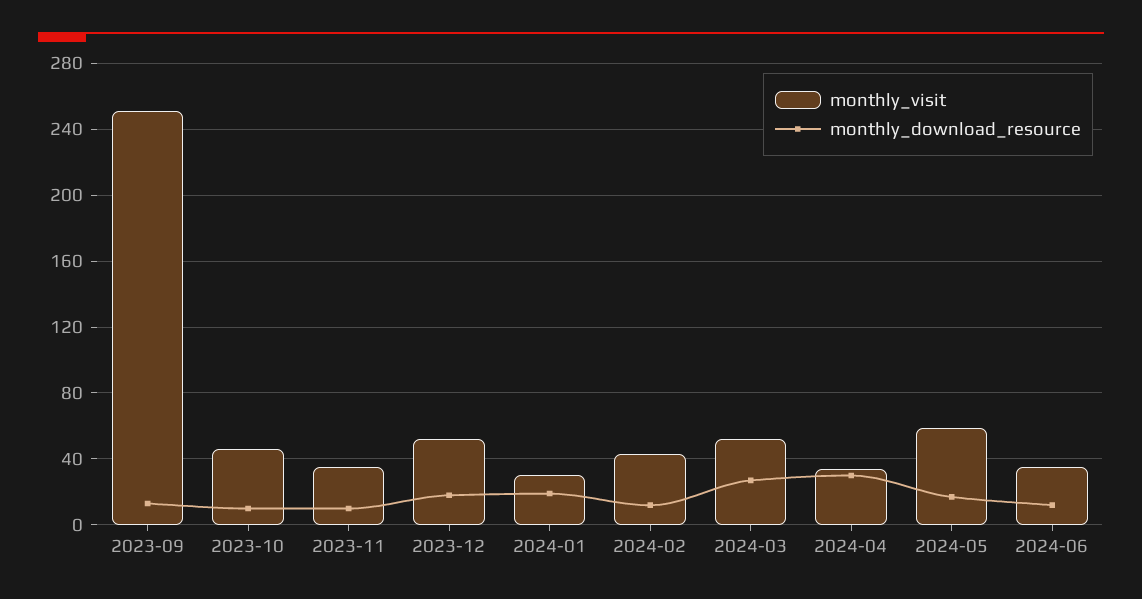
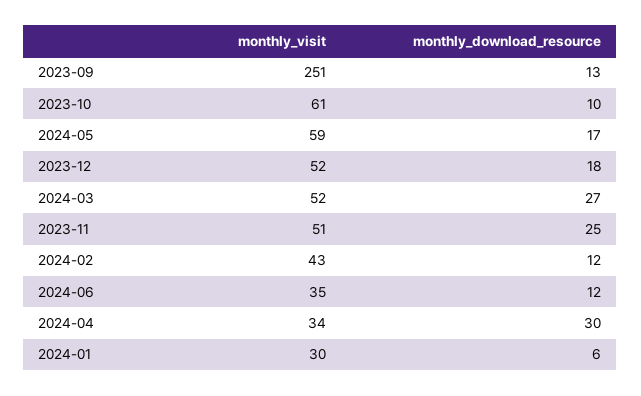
monthly_visit, 2023-10: 45 -> 61
monthly_visit, 2023-11: 35 -> 51
monthly_download_resource, 2023-11: 10 -> 25
monthly_download_resource, 2024-01: 20 -> 6

